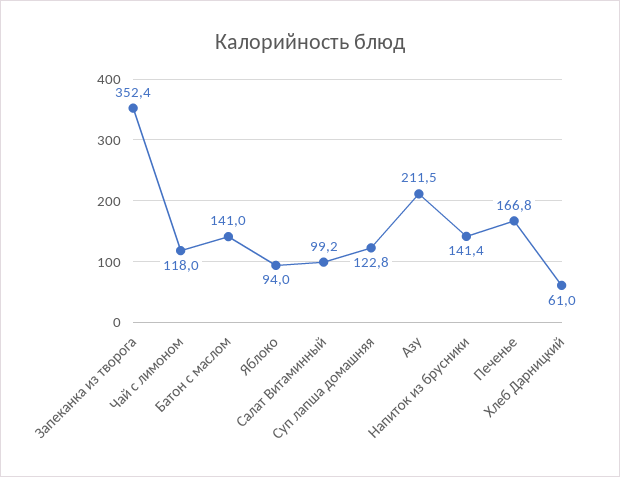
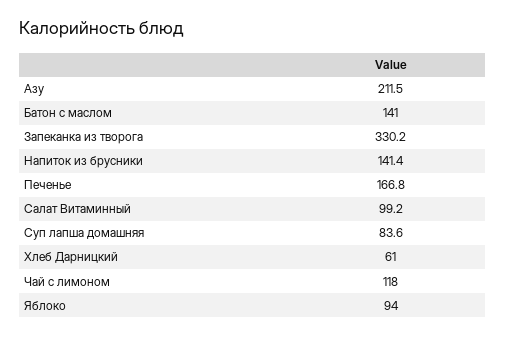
Запеканка из творога: 352.4 -> 330.2
Суп лапша домашняя: 122.8 -> 83.6

